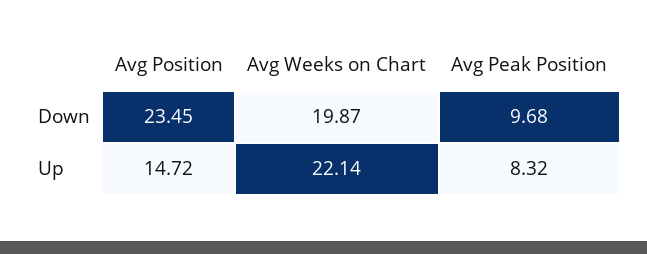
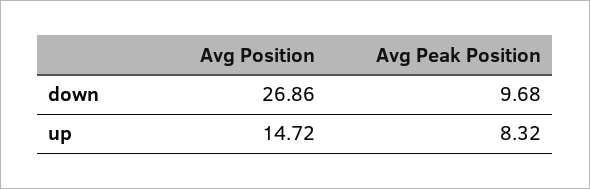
Avg Position, Down: 23.45 -> 26.86
Avg Weeks on Chart, Down: 19.87 -> none
Avg Weeks on Chart, Up: 22.14 -> none

